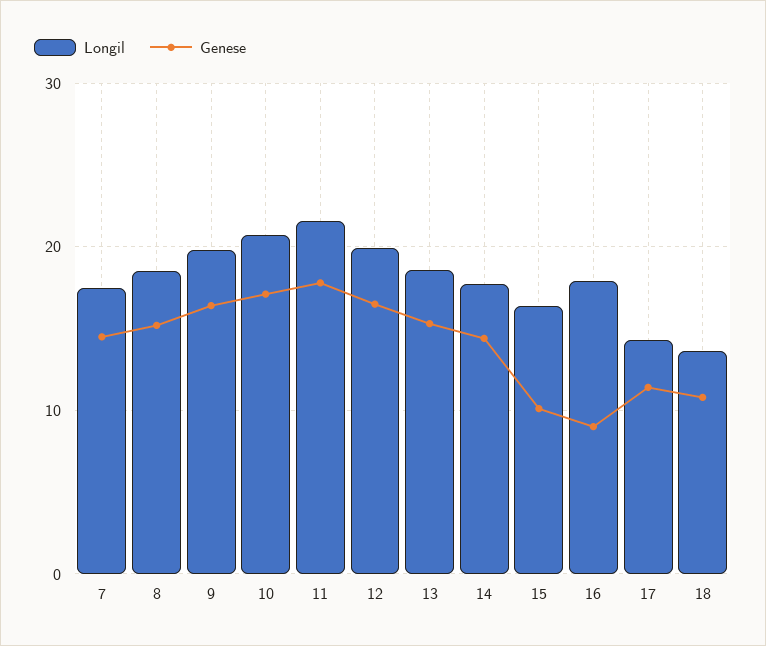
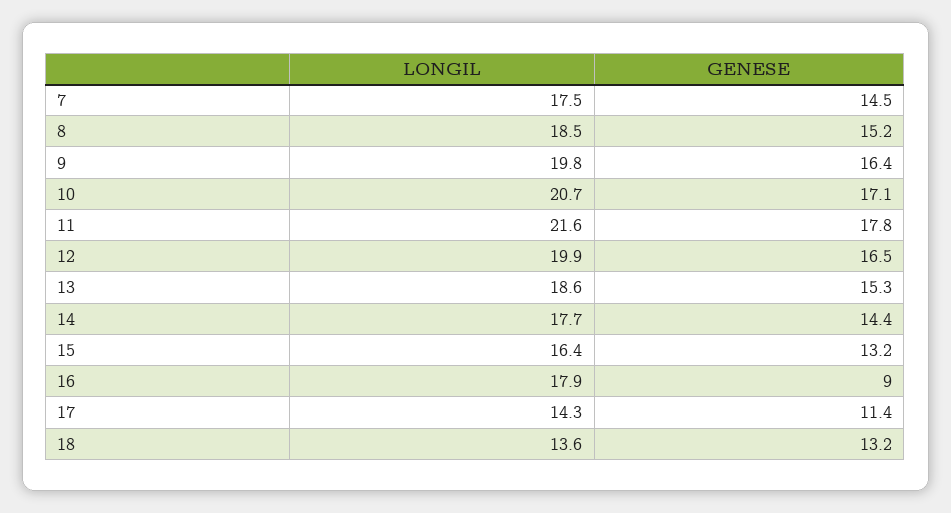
Genese, 15: 10 -> 13.2
Genese, 18: 11 -> 13.2

